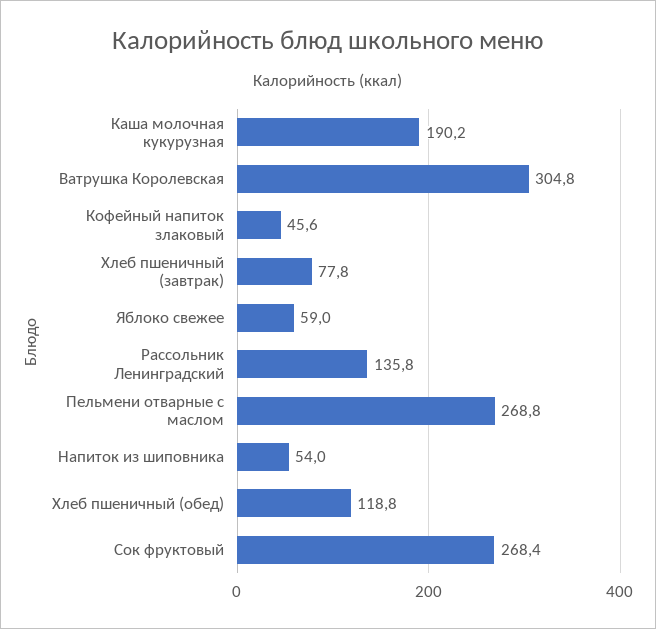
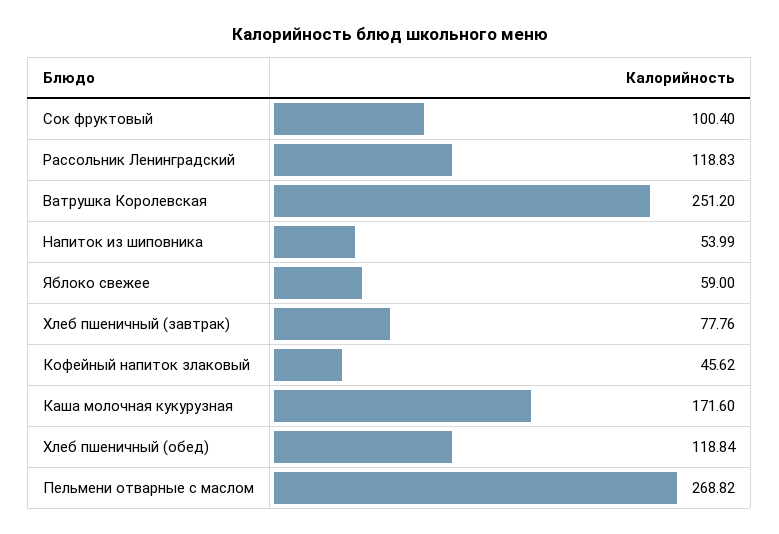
Каша молочная кукурузная: 190.2 -> 171.6
Ватрушка Королевская: 304.8 -> 251.2
Рассольник Ленинградский: 135.8 -> 118.83
Сок фруктовый: 268.4 -> 100.4

